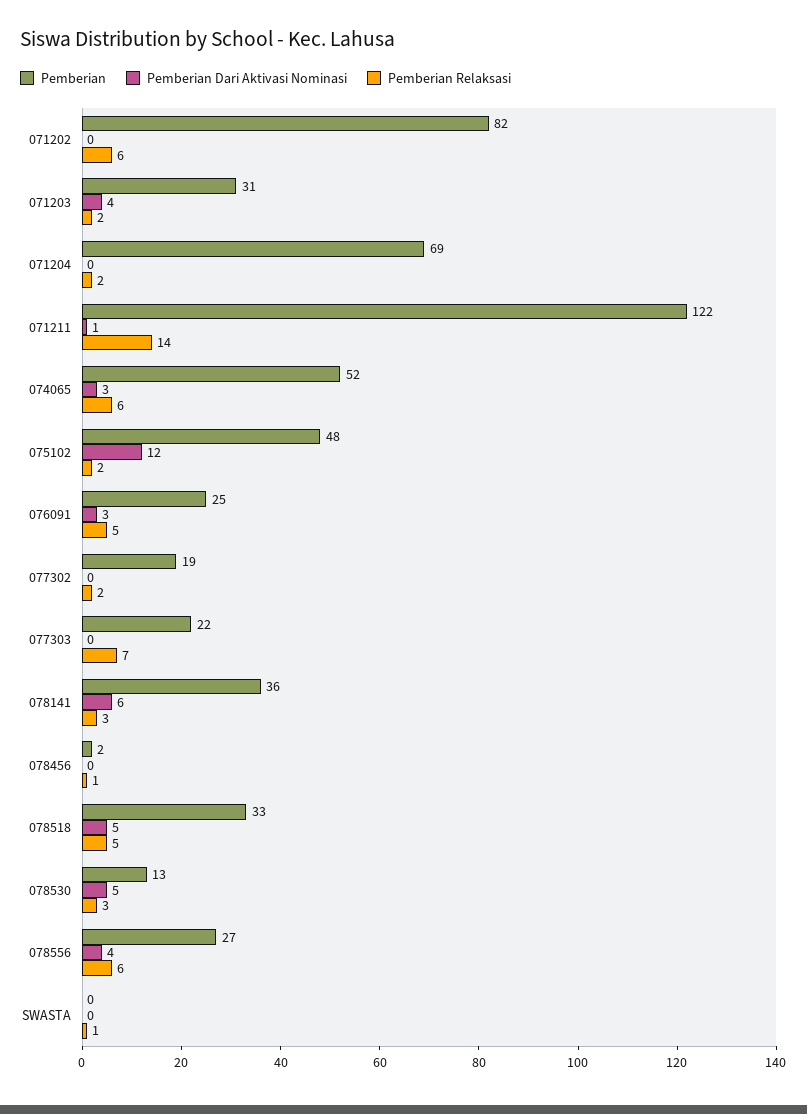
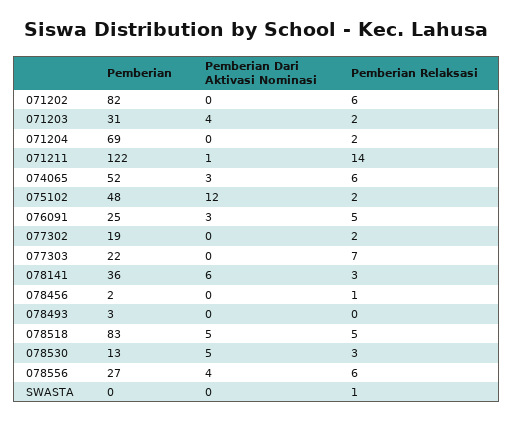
Pemberian, 078518: 33 -> 83
Pemberian, 078493: none -> 3
Pemberian Dari Aktivasi Nominasi, 078493: none -> 0
Pemberian Relaksasi, 078493: none -> 0

